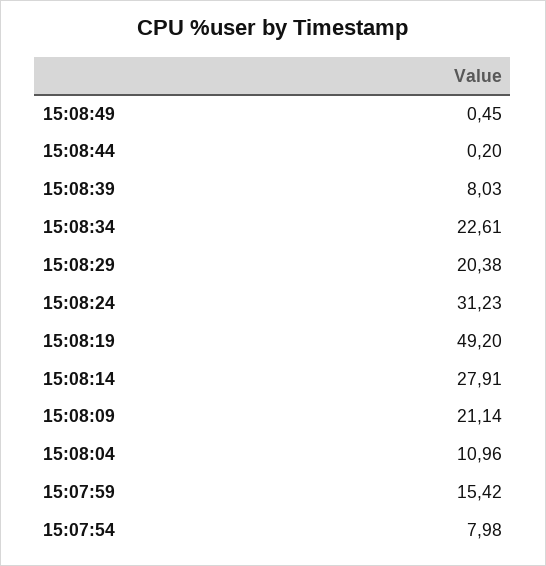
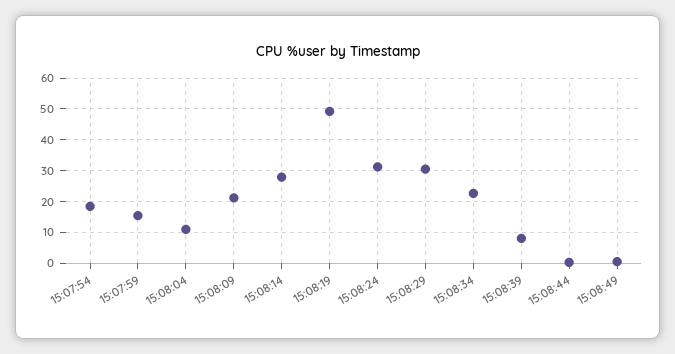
15:08:29: 20.38 -> 30
15:07:54: 7.98 -> 18

